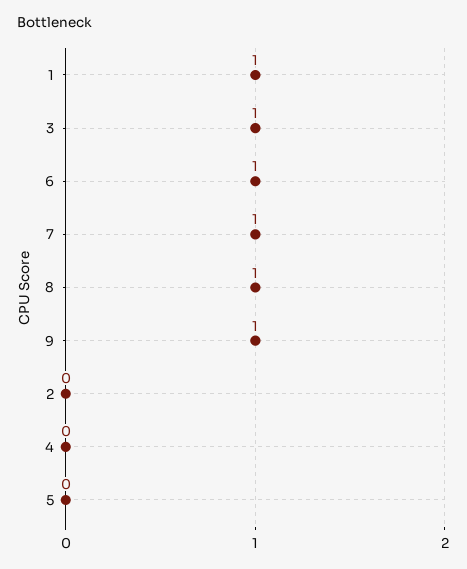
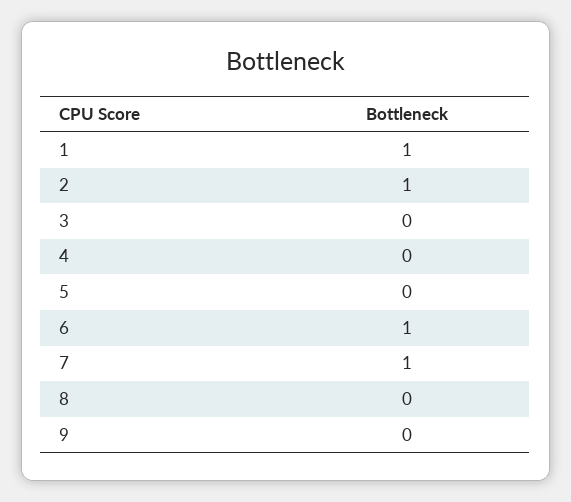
3: 1 -> 0
8: 1 -> 0
9: 1 -> 0
2: 0 -> 1

